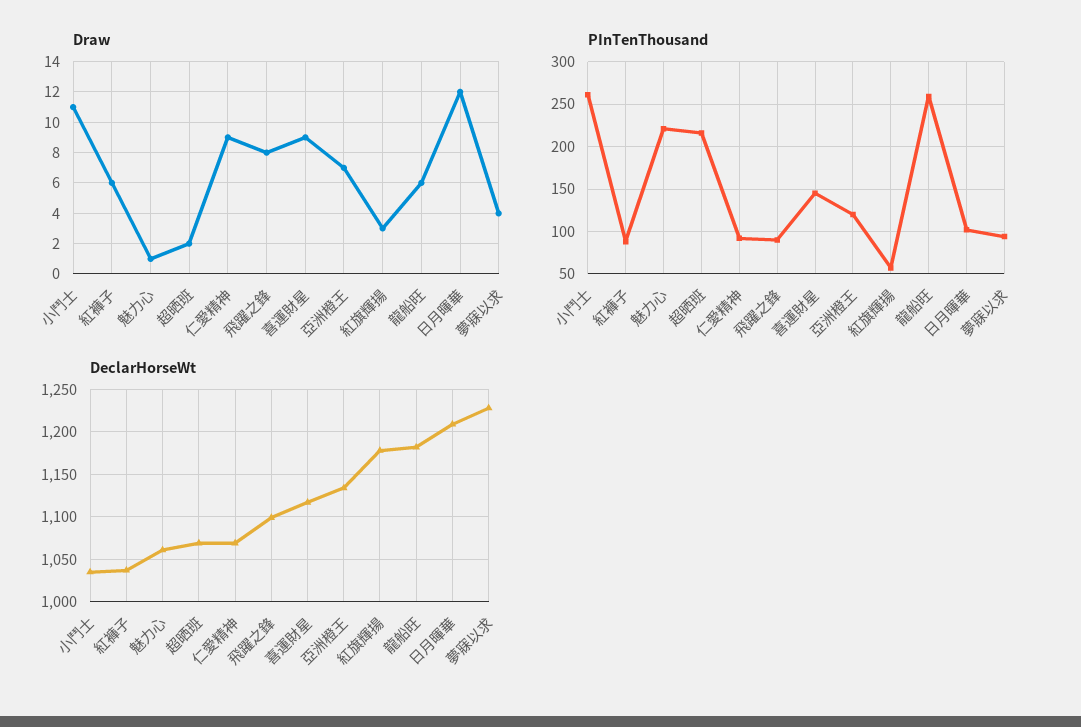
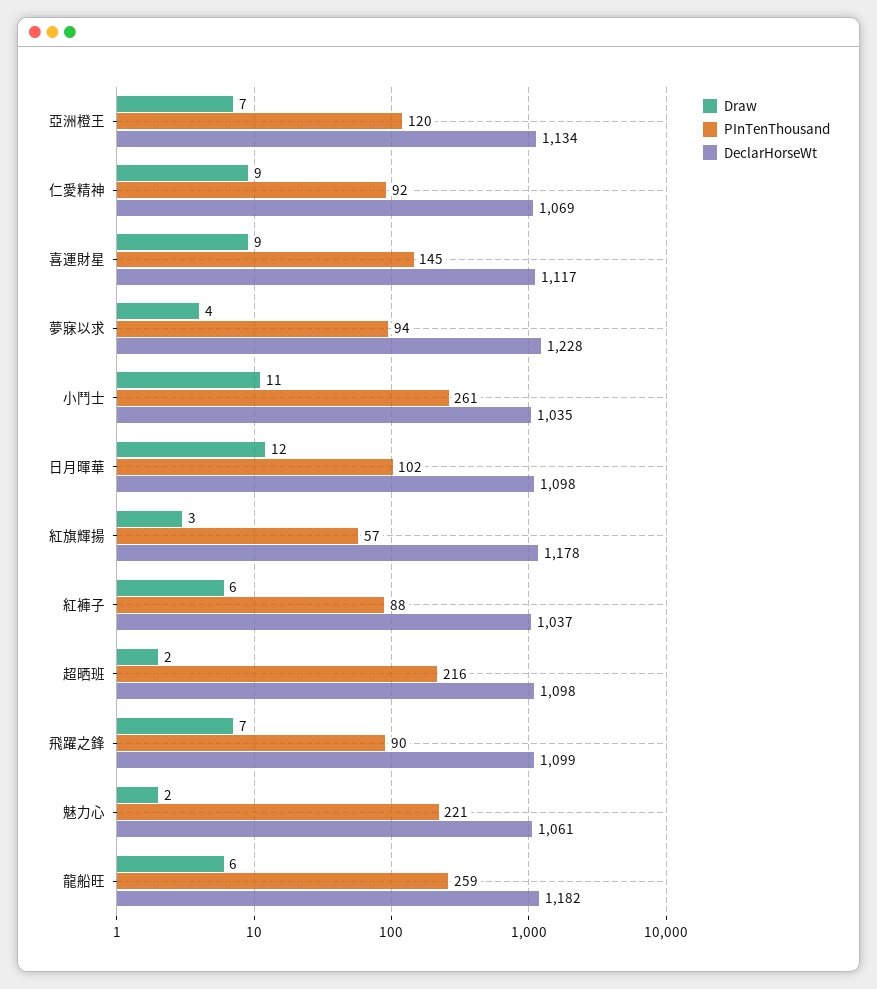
Draw, 魅力心: 1 -> 2
Draw, 飛躍之鋒: 8 -> 7
DeclarHorseWt, 超晒班: 1070 -> 1098
DeclarHorseWt, 日月暉華: 1210 -> 1098

